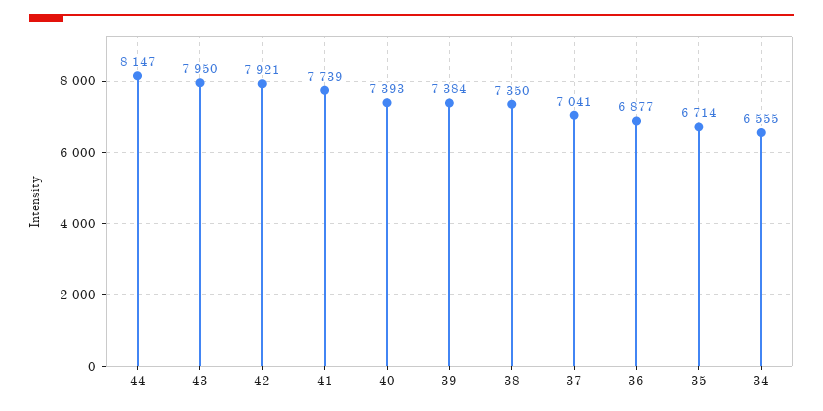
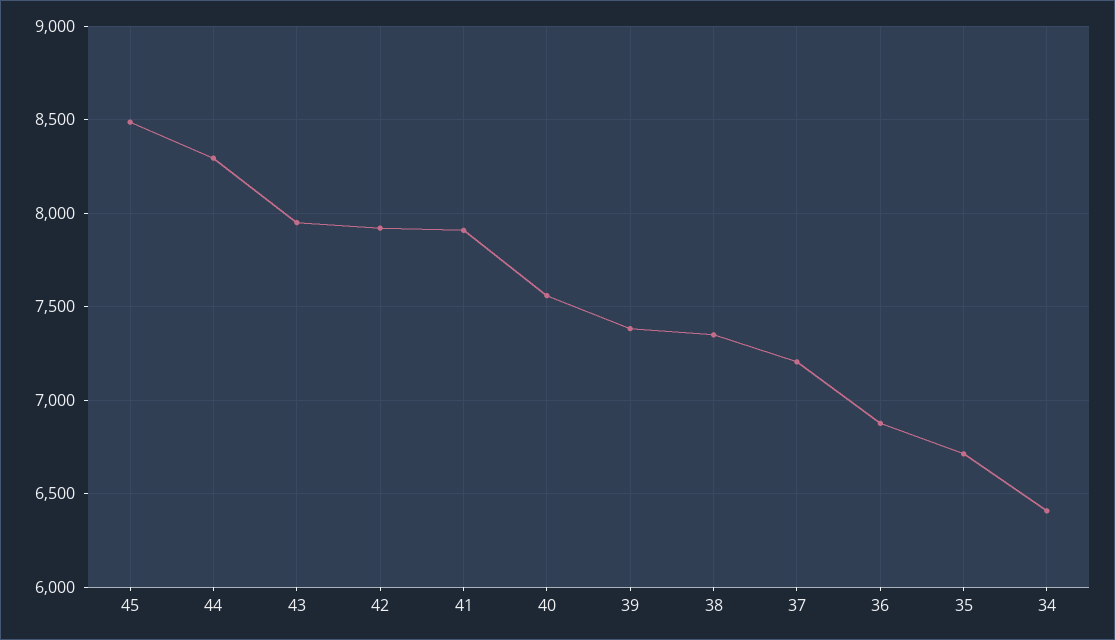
44: 8147 -> 8300
41: 7739 -> 7900
40: 7393 -> 7550
37: 7041 -> 7200
34: 6555 -> 6400
45: none -> 8500

